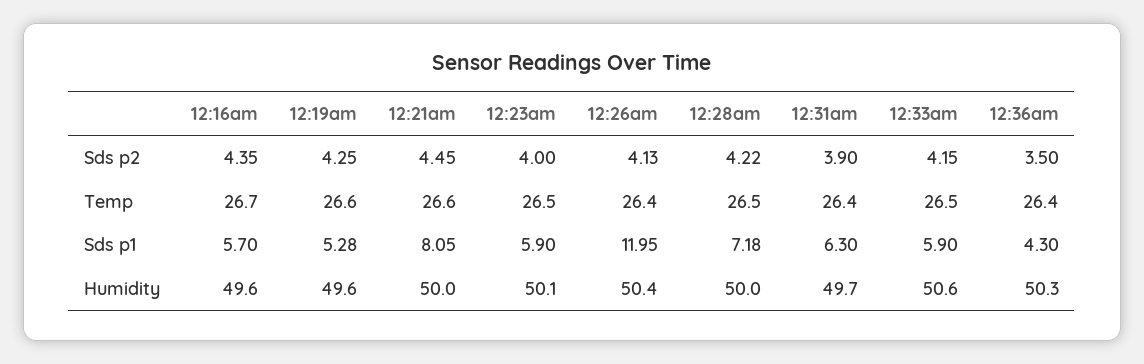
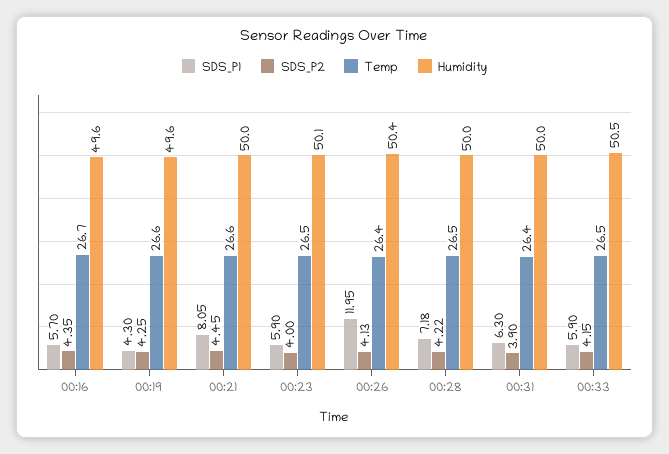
Sds p2, 12:36am: 3.5 -> none
Temp, 12:36am: 26.4 -> none
Sds p1, 12:19am: 5.28 -> 4.3
Sds p1, 12:36am: 4.3 -> none
Humidity, 12:31am: 49.7 -> 50
Humidity, 12:33am: 50.6 -> 50.5
Humidity, 12:36am: 50.3 -> none

